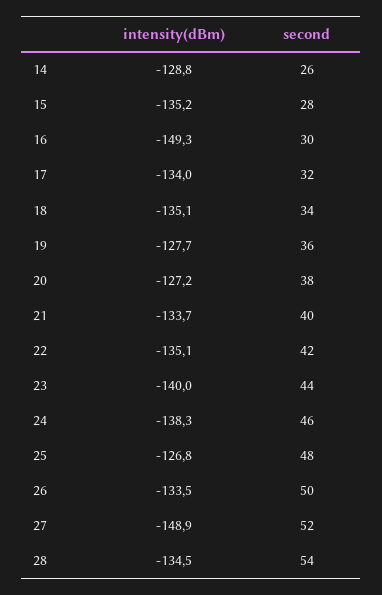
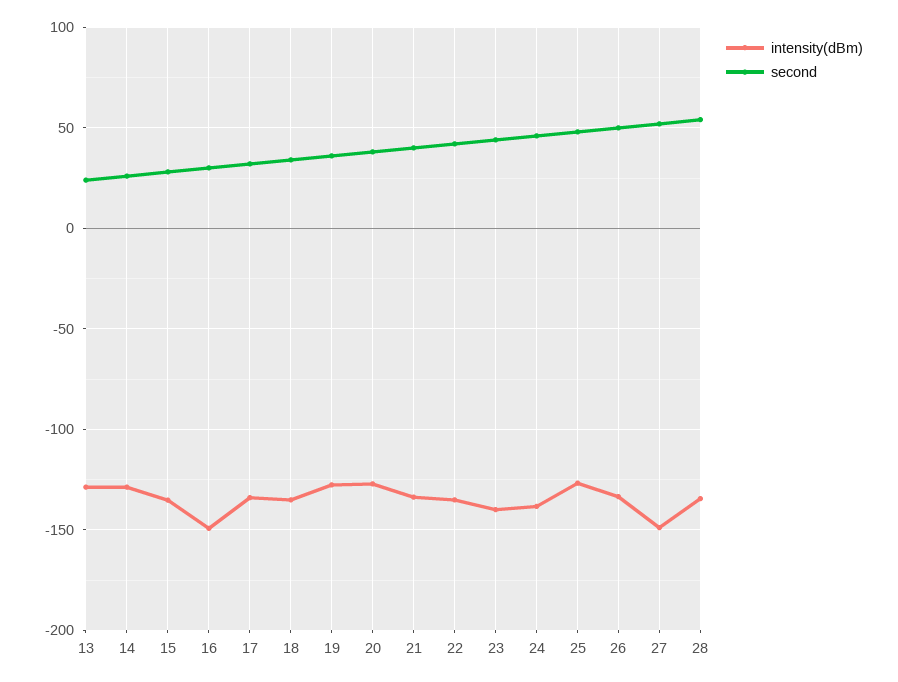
intensity(dBm), 13: none -> -130
second, 13: none -> 25

